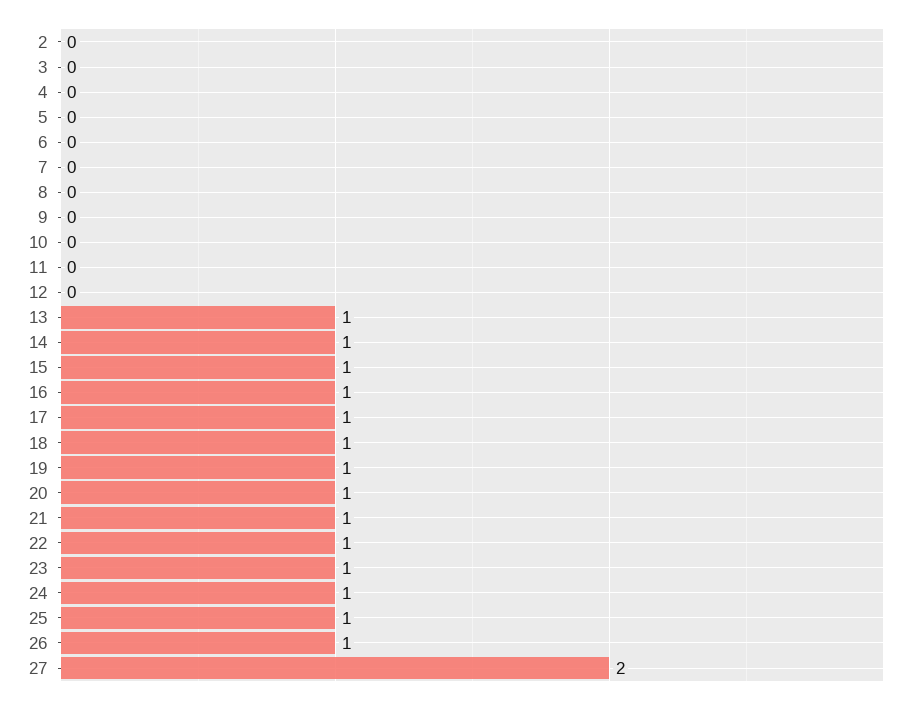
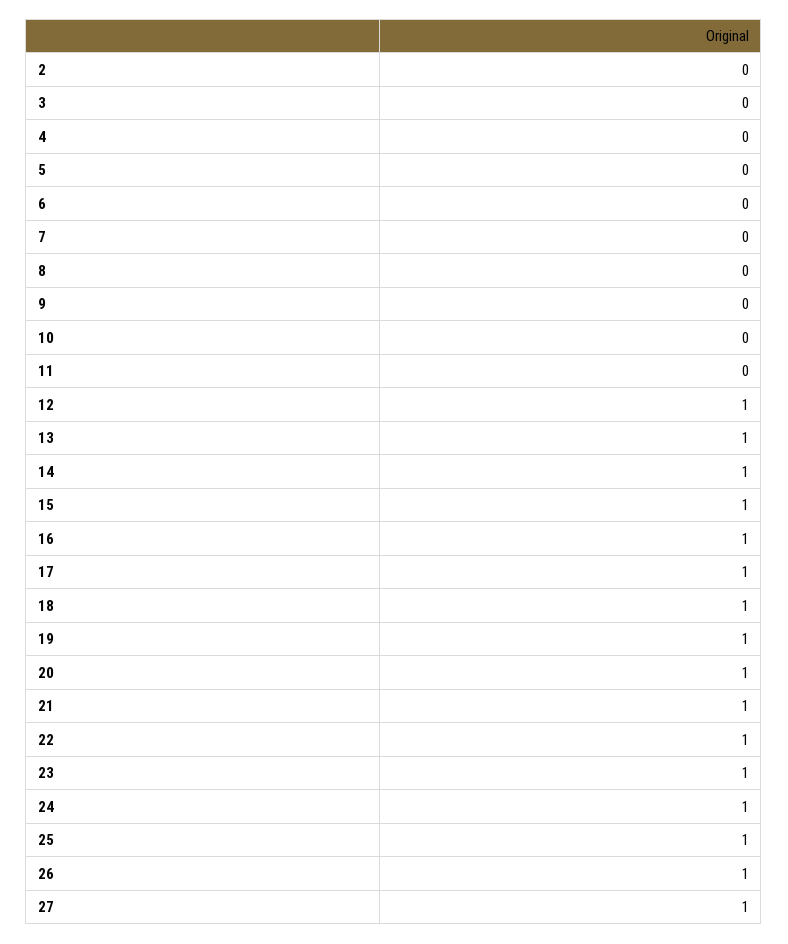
12: 0 -> 1
27: 2 -> 1

